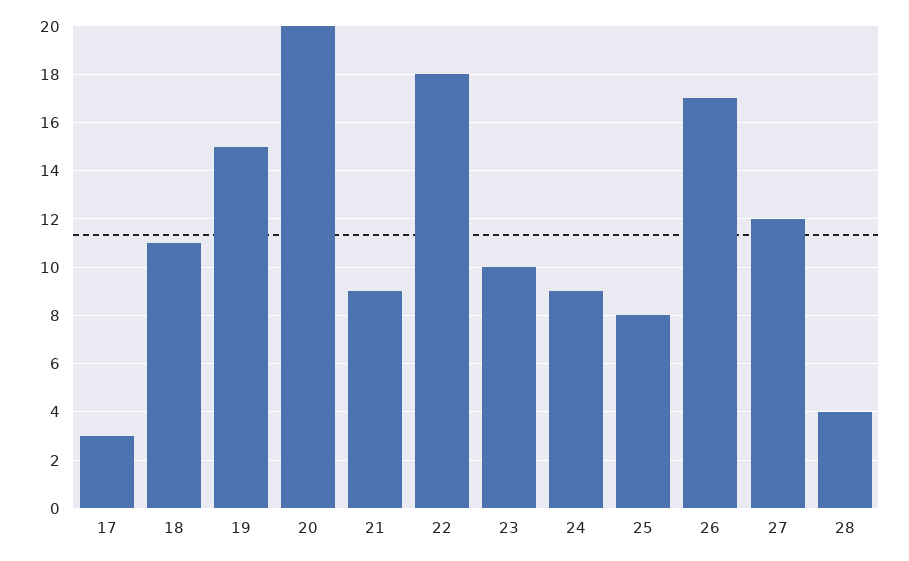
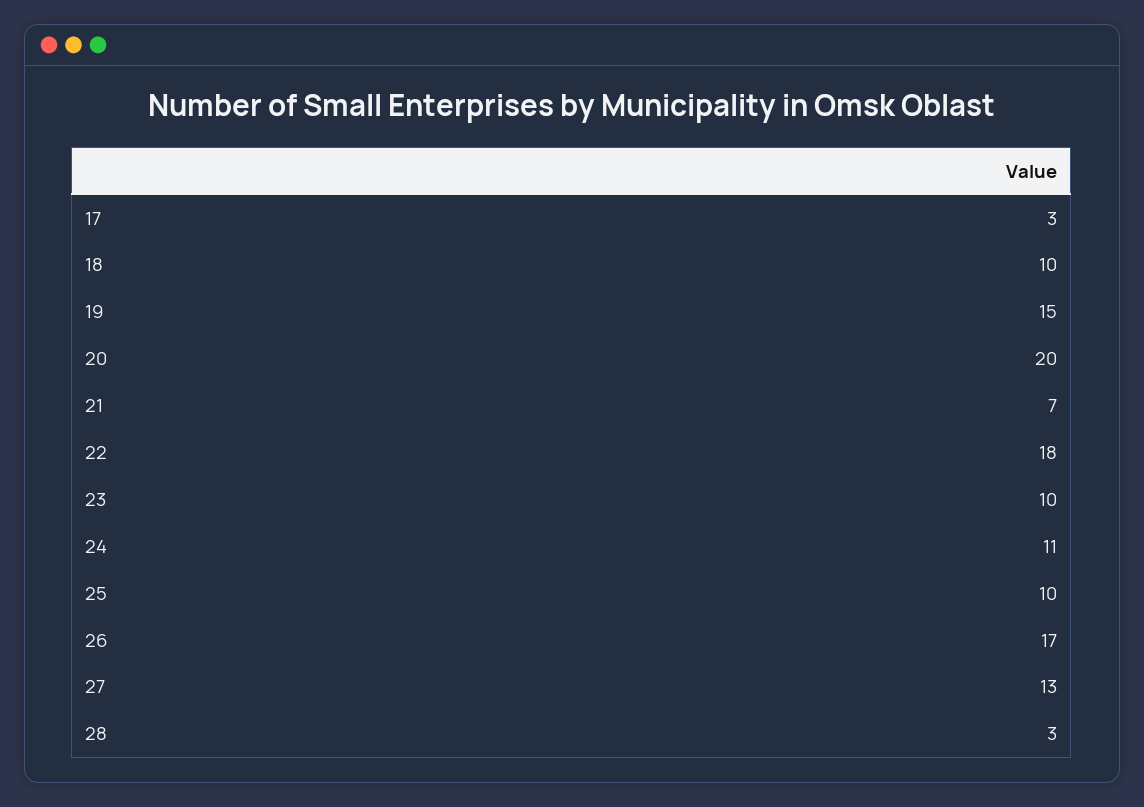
18: 11 -> 10
21: 9 -> 7
24: 9 -> 11
25: 8 -> 10
27: 12 -> 13
28: 4 -> 3

